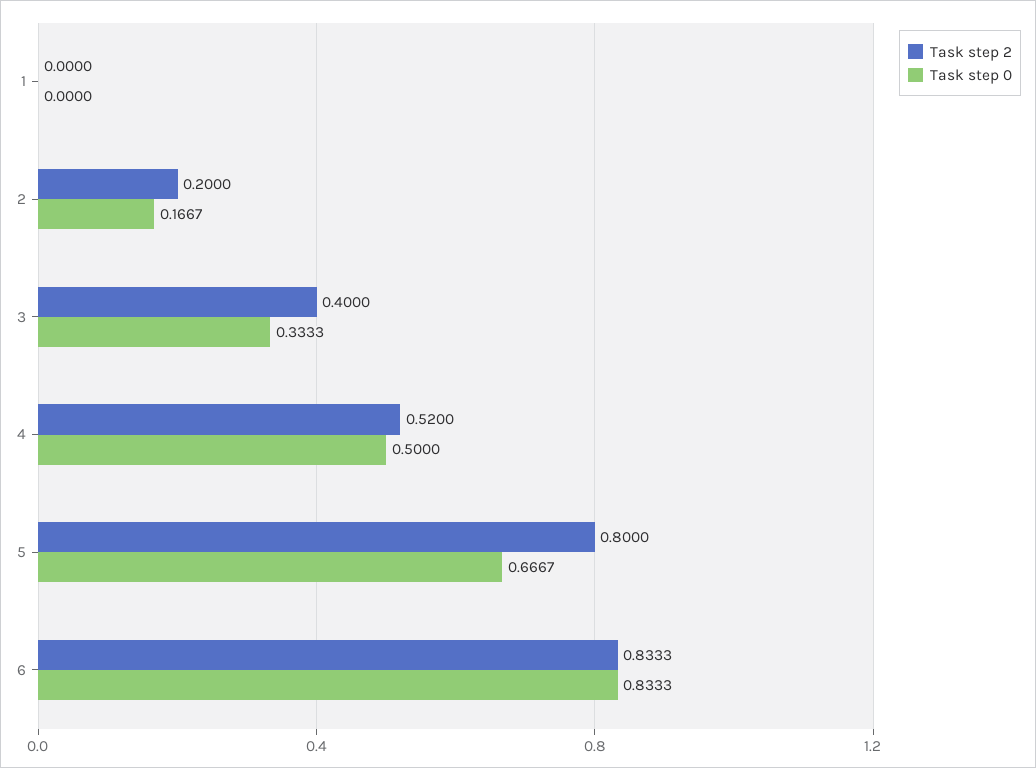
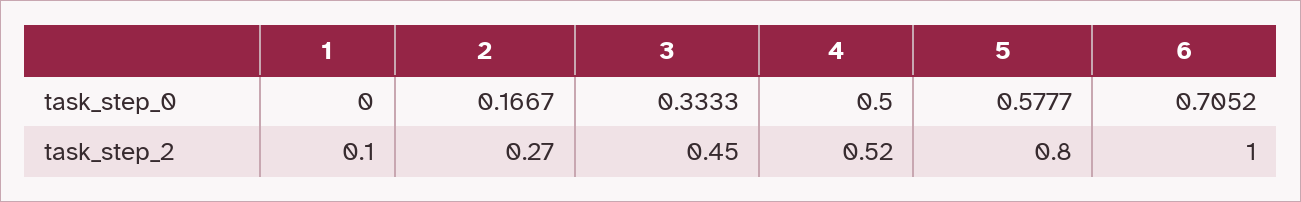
Task step 2, 1: 0 -> 0.1
Task step 2, 2: 0.2 -> 0.27
Task step 2, 3: 0.4 -> 0.45
Task step 0, 5: 0.6667 -> 0.5777
Task step 2, 6: 0.8333 -> 1
Task step 0, 6: 0.8333 -> 0.7052

